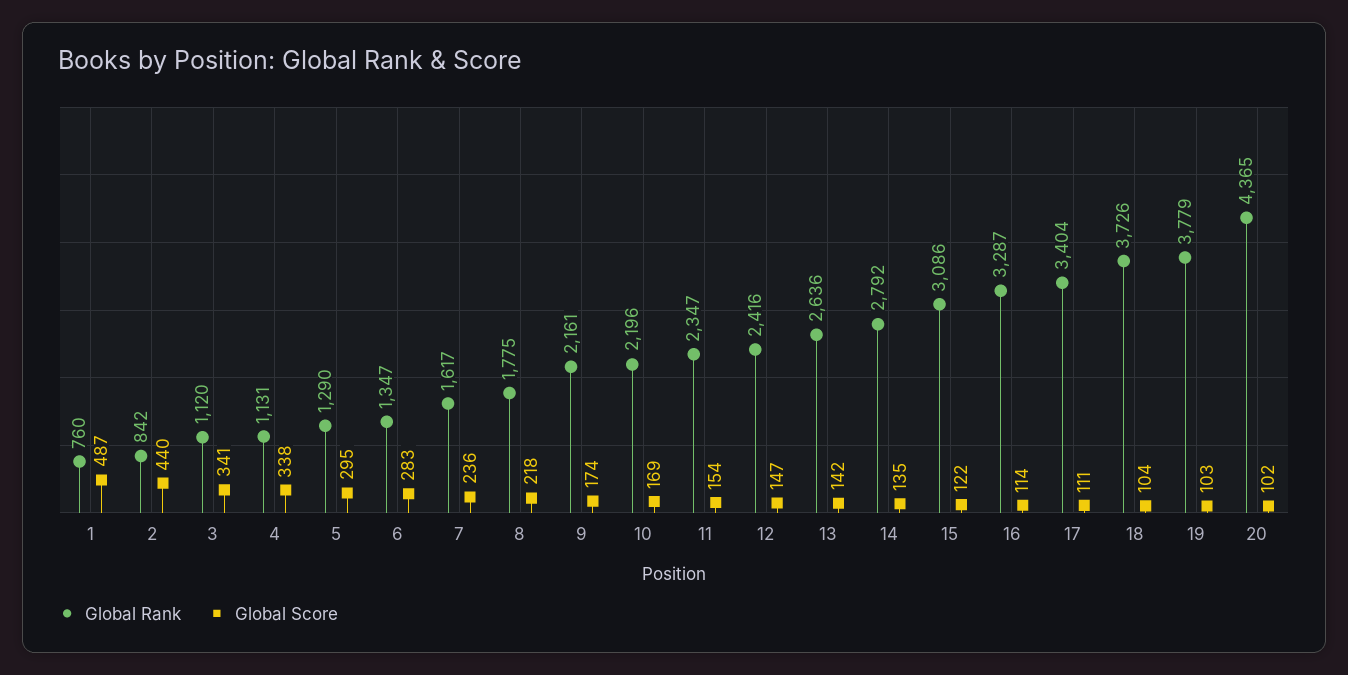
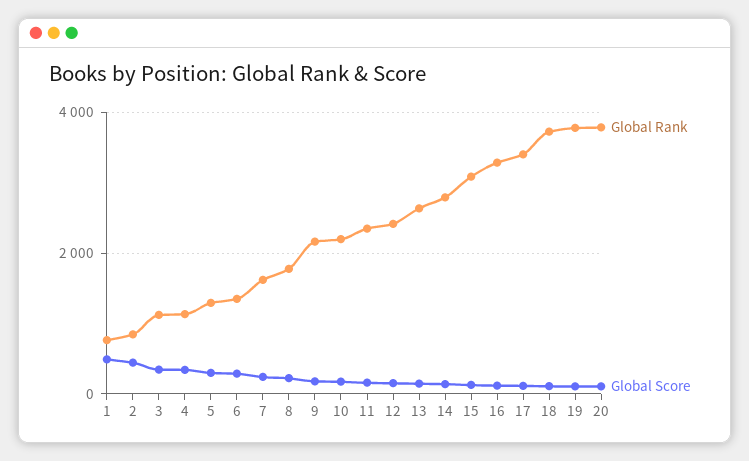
Global Rank, 20: 4365 -> 3800

